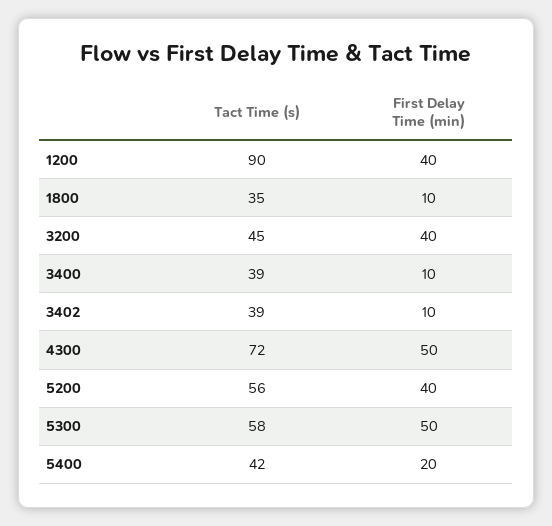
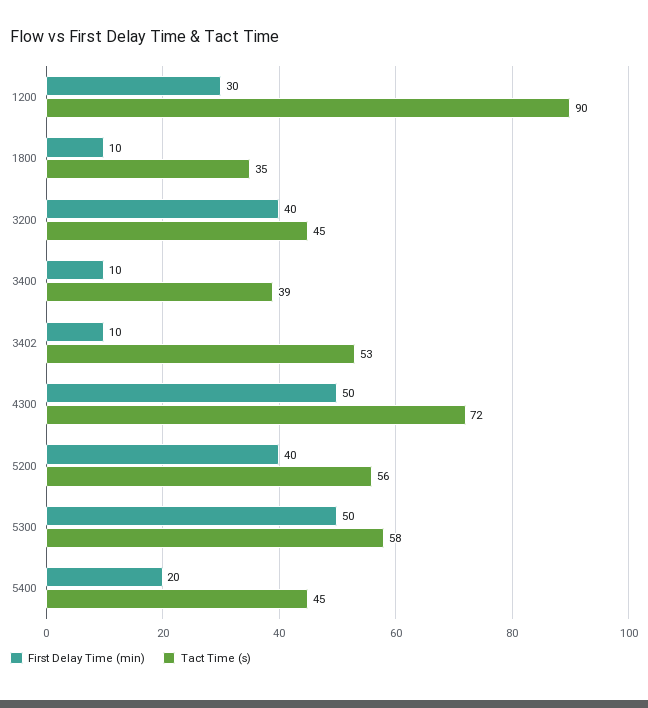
First Delay Time (min), 1200: 40 -> 30
Tact Time (s), 3402: 39 -> 53
Tact Time (s), 5400: 42 -> 45

